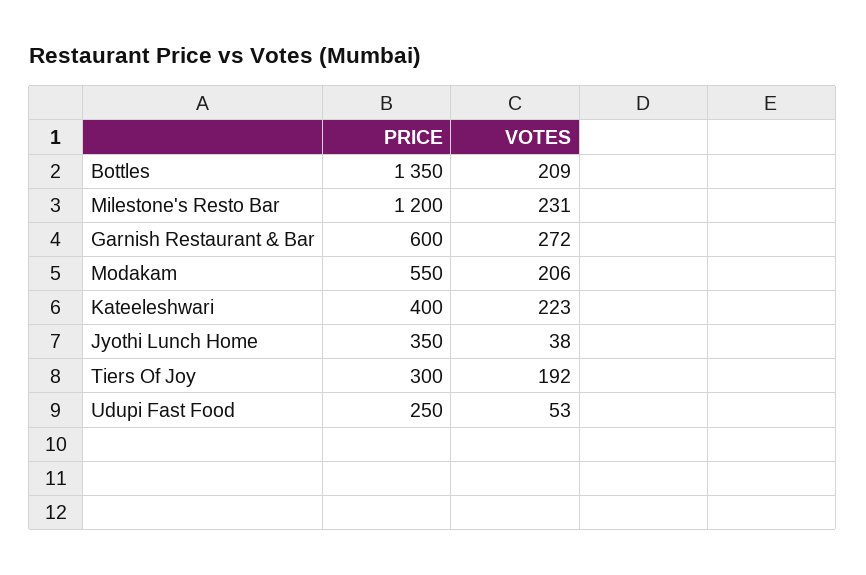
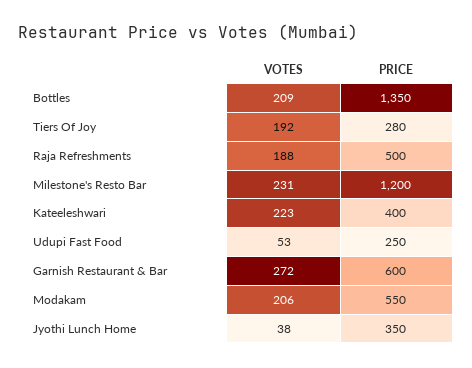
PRICE, Tiers Of Joy: 300 -> 280
VOTES, Raja Refreshments: none -> 188
PRICE, Raja Refreshments: none -> 500

